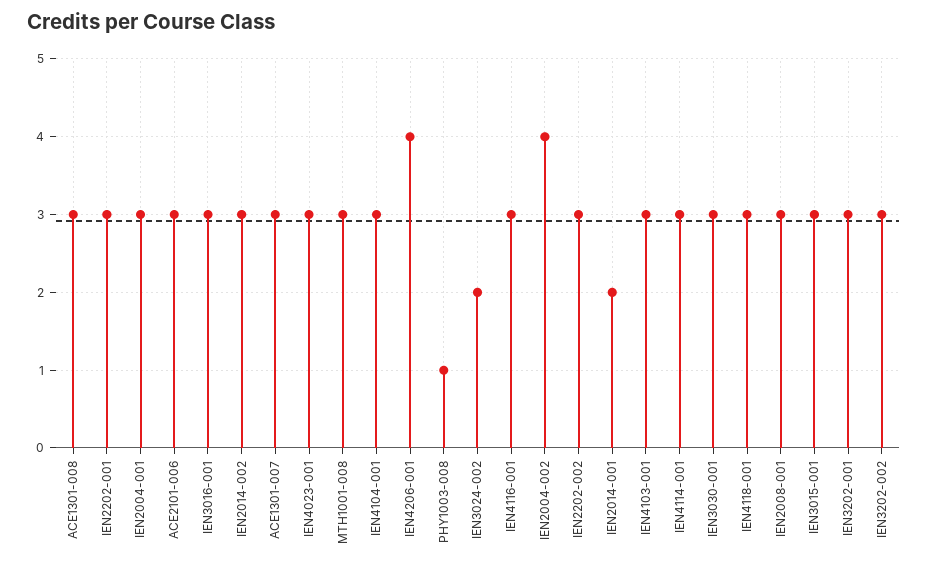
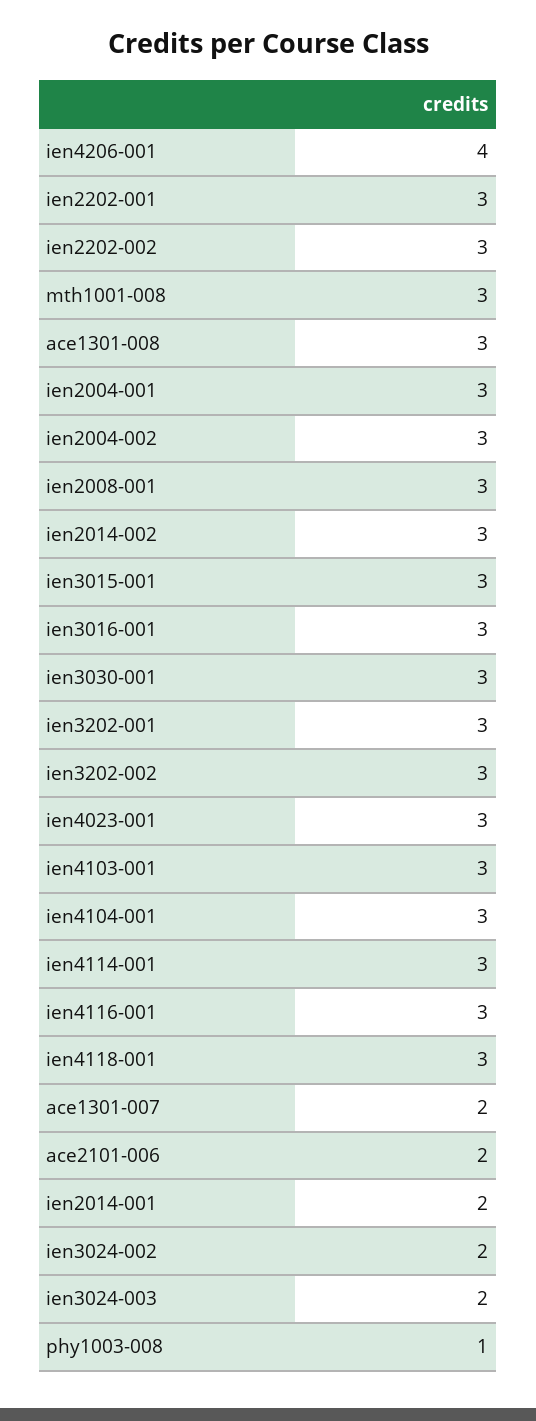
ACE2101-006: 3 -> 2
ACE1301-007: 3 -> 2
IEN2004-002: 4 -> 3
ien3024-003: none -> 2

